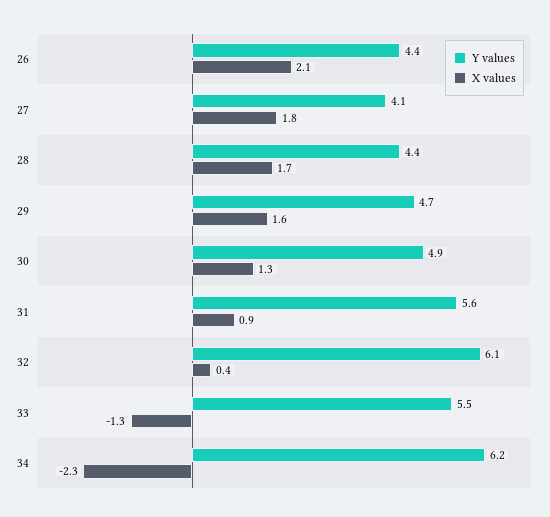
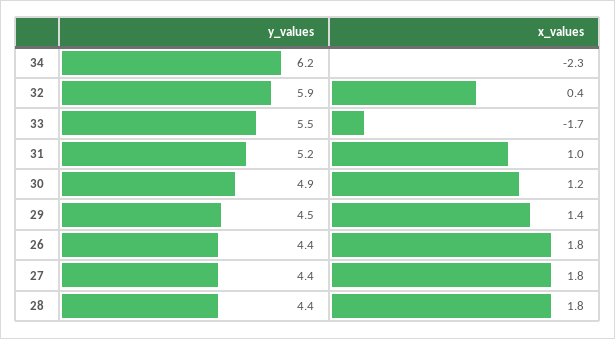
X values, 26: 2.1 -> 1.8
Y values, 27: 4.1 -> 4.4
X values, 28: 1.7 -> 1.8
Y values, 29: 4.7 -> 4.5
X values, 29: 1.6 -> 1.4
X values, 30: 1.3 -> 1.2
Y values, 31: 5.6 -> 5.2
X values, 31: 0.9 -> 1
Y values, 32: 6.1 -> 5.9
X values, 33: -1.3 -> -1.7

